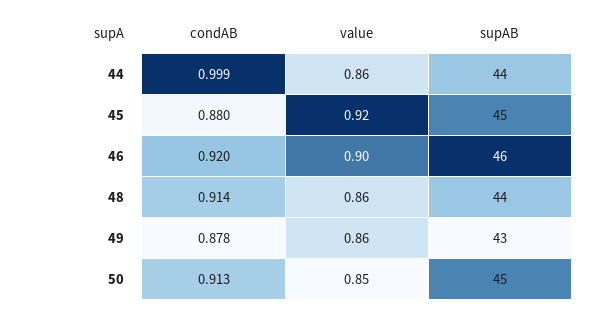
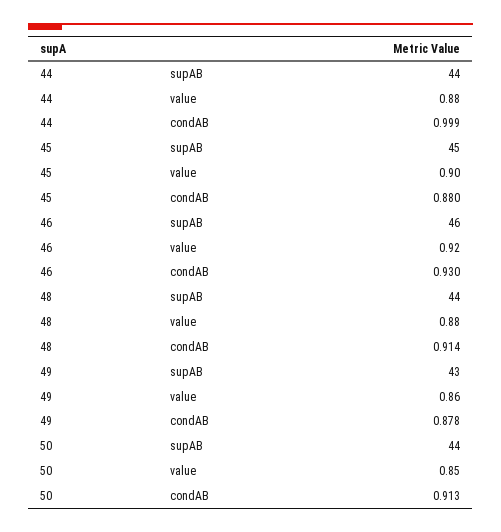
value, 44: 0.86 -> 0.88
value, 45: 0.92 -> 0.9
condAB, 46: 0.92 -> 0.93
value, 46: 0.9 -> 0.92
value, 48: 0.86 -> 0.88
supAB, 50: 45 -> 44

